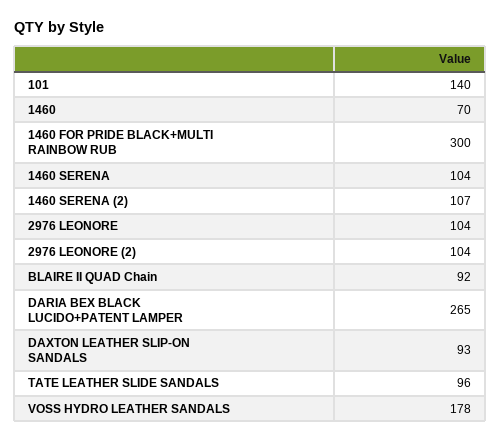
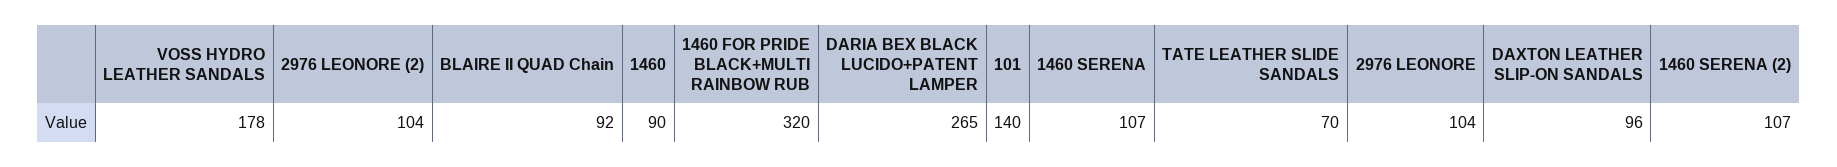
1460: 70 -> 90
1460 FOR PRIDE BLACK+MULTI RAINBOW RUB: 300 -> 320
1460 SERENA: 104 -> 107
DAXTON LEATHER SLIP-ON SANDALS: 93 -> 96
TATE LEATHER SLIDE SANDALS: 96 -> 70

